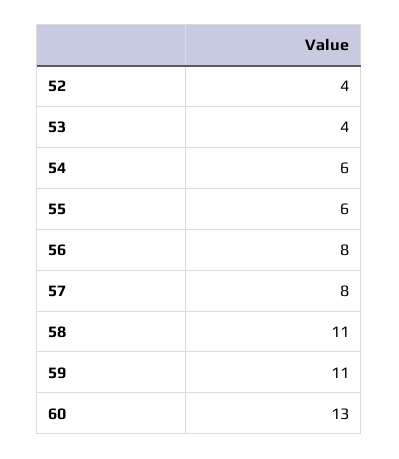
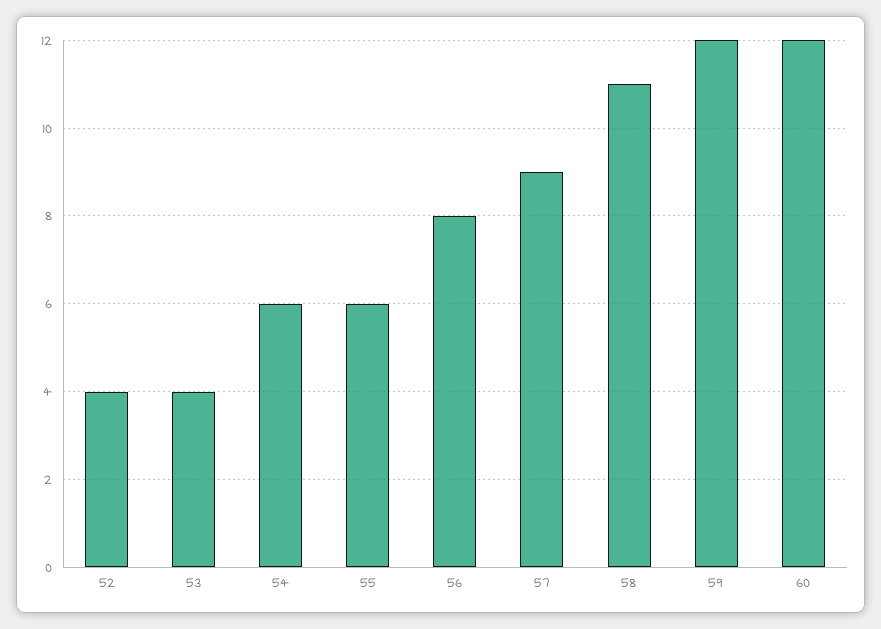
57: 8 -> 9
59: 11 -> 12
60: 13 -> 12

